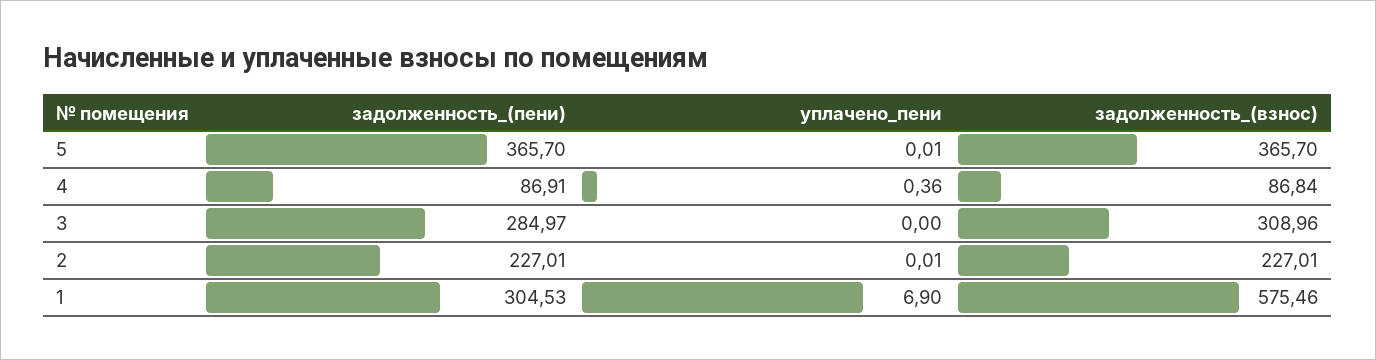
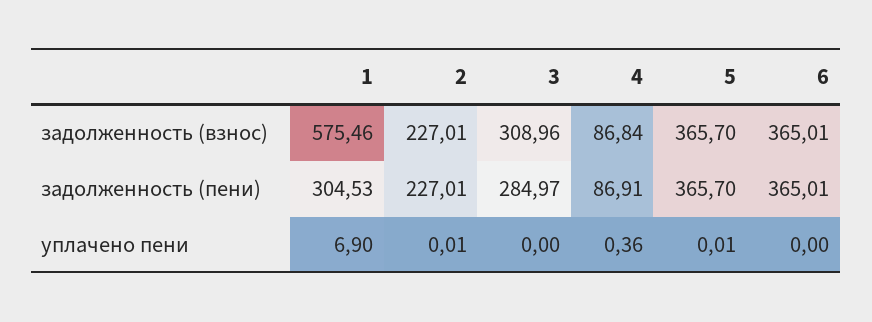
задолженность_(взнос), 6: none -> 365.01
задолженность_(пени), 6: none -> 365.01
уплачено_пени, 6: none -> 0

